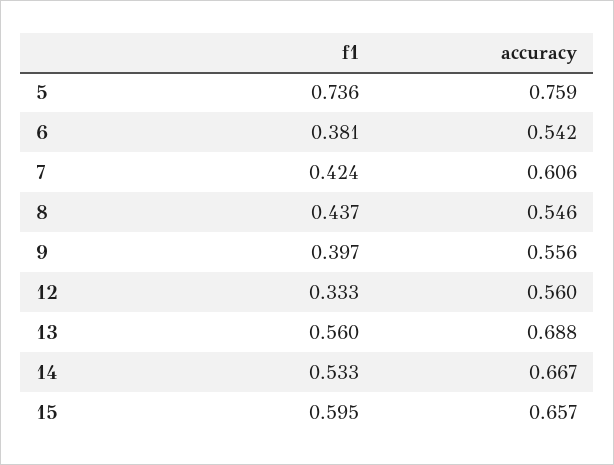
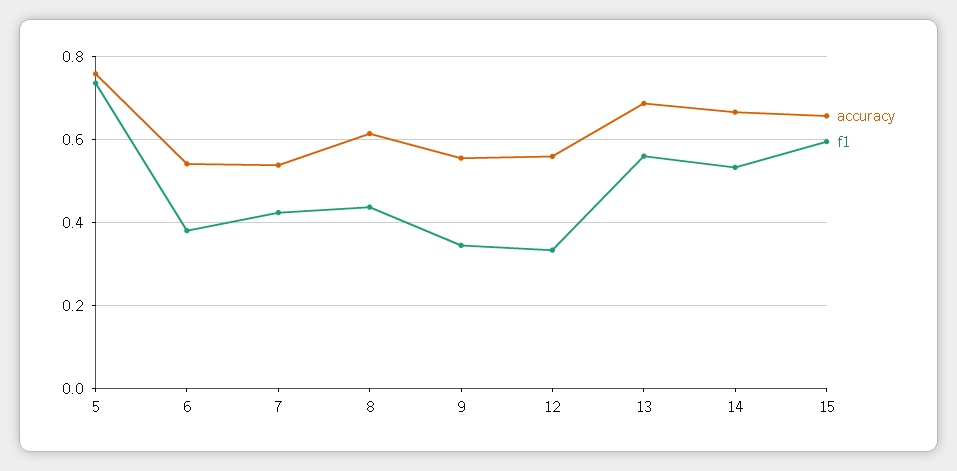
accuracy, 7: 0.606 -> 0.54
accuracy, 8: 0.546 -> 0.62
f1, 9: 0.397 -> 0.34

